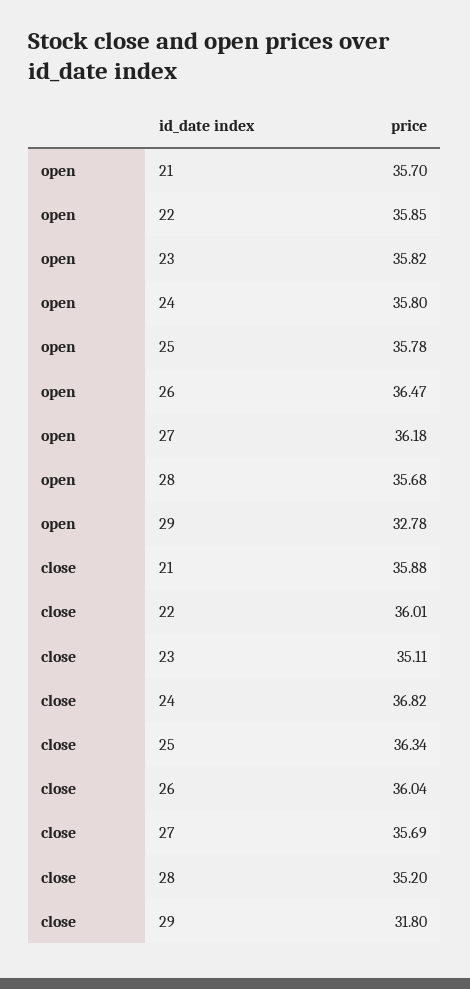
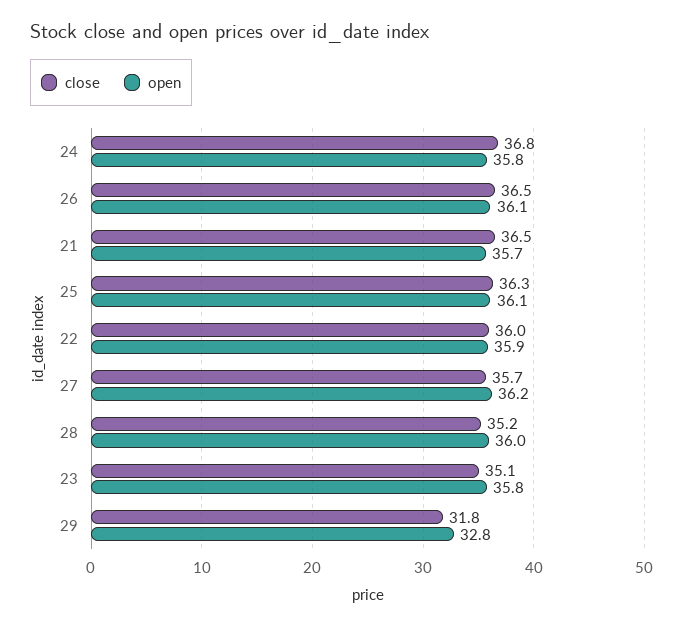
open, 25: 35.78 -> 36.1
open, 26: 36.47 -> 36.1
open, 28: 35.68 -> 36
close, 21: 35.88 -> 36.5
close, 26: 36.04 -> 36.5

